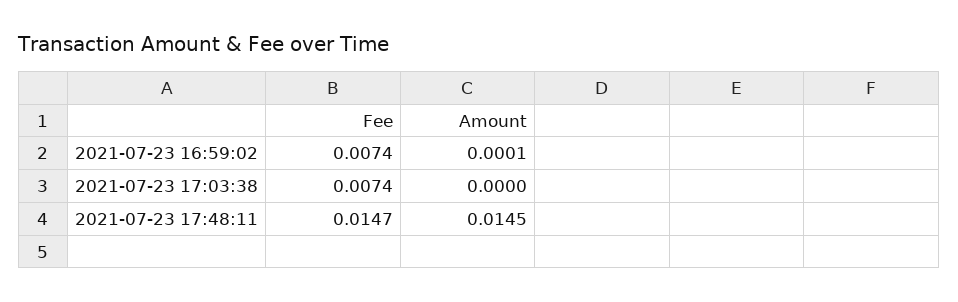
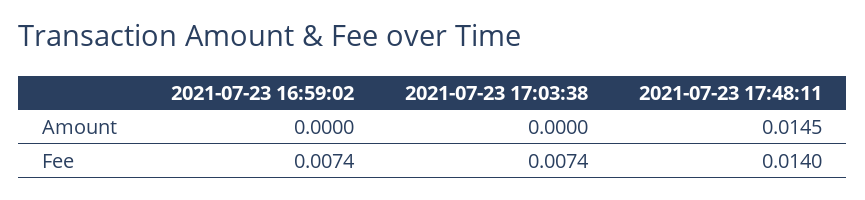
Amount, 2021-07-23 16:59:02: 0.0001 -> 0
Fee, 2021-07-23 17:48:11: 0.0147 -> 0.014

